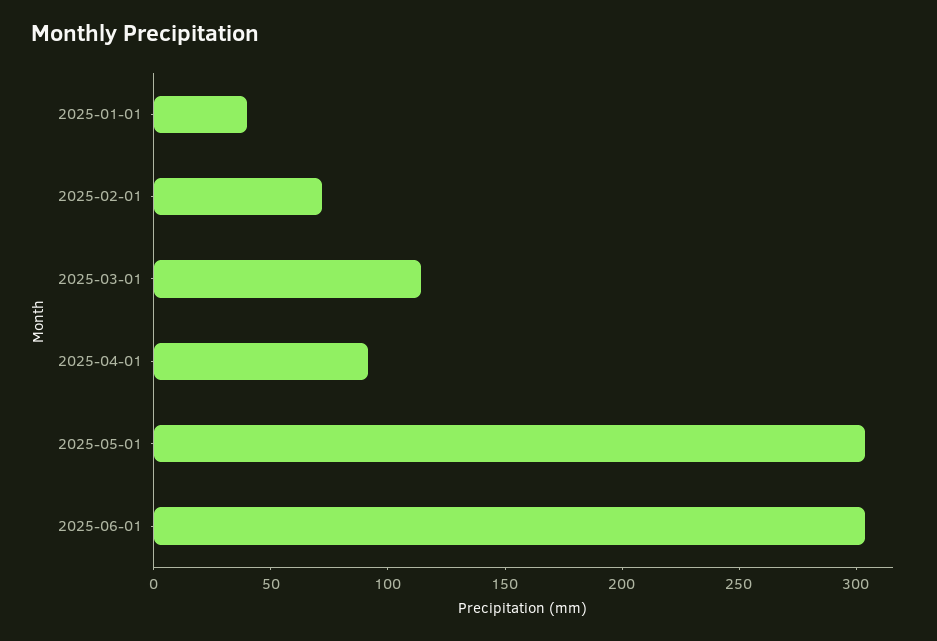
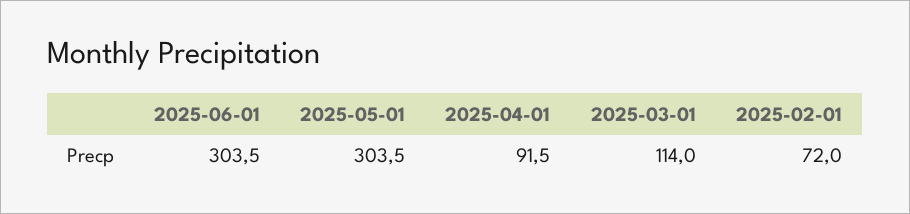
2025-01-01: 40 -> none

